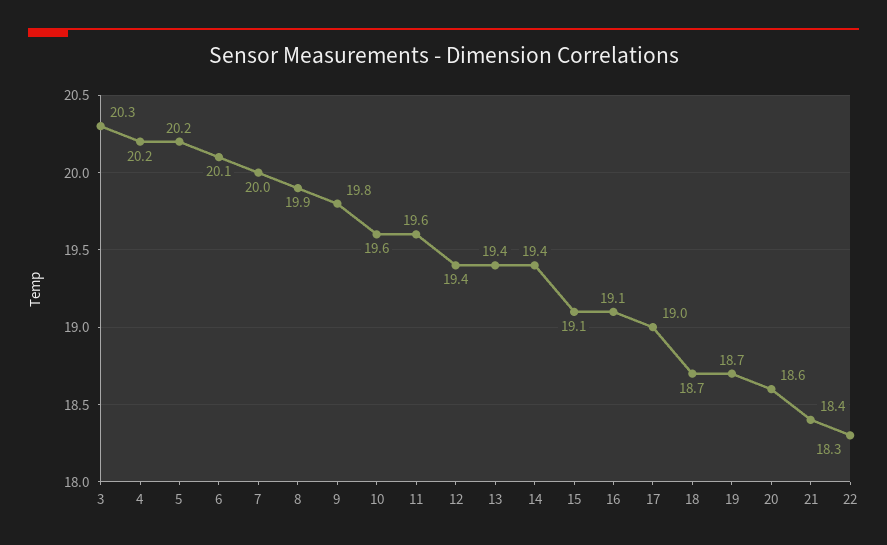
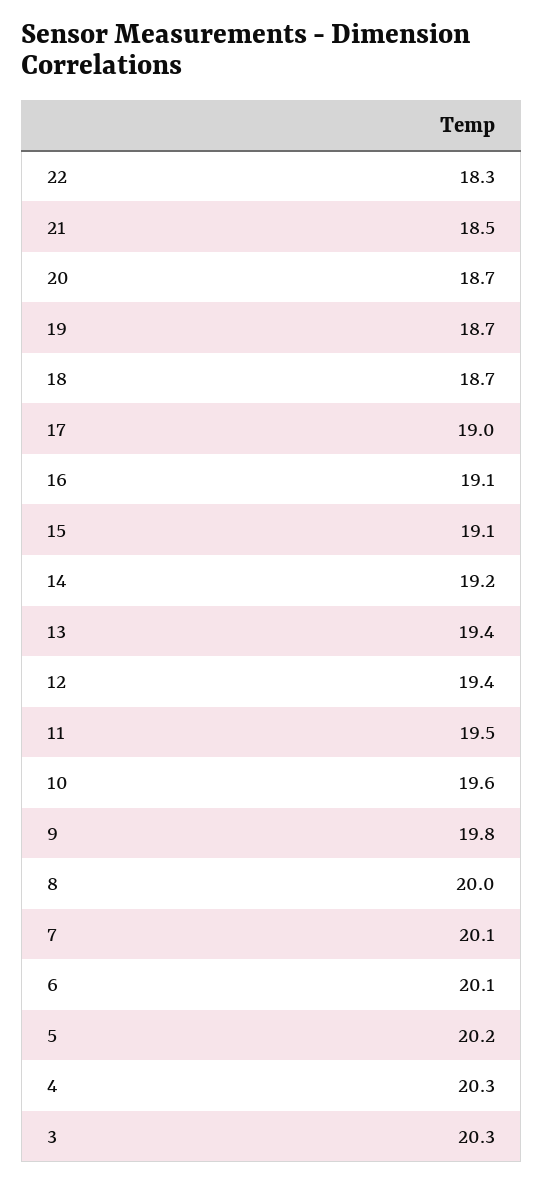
4: 20.2 -> 20.3
7: 20 -> 20.1
8: 19.9 -> 20
11: 19.6 -> 19.5
14: 19.4 -> 19.2
20: 18.6 -> 18.7
21: 18.4 -> 18.5

